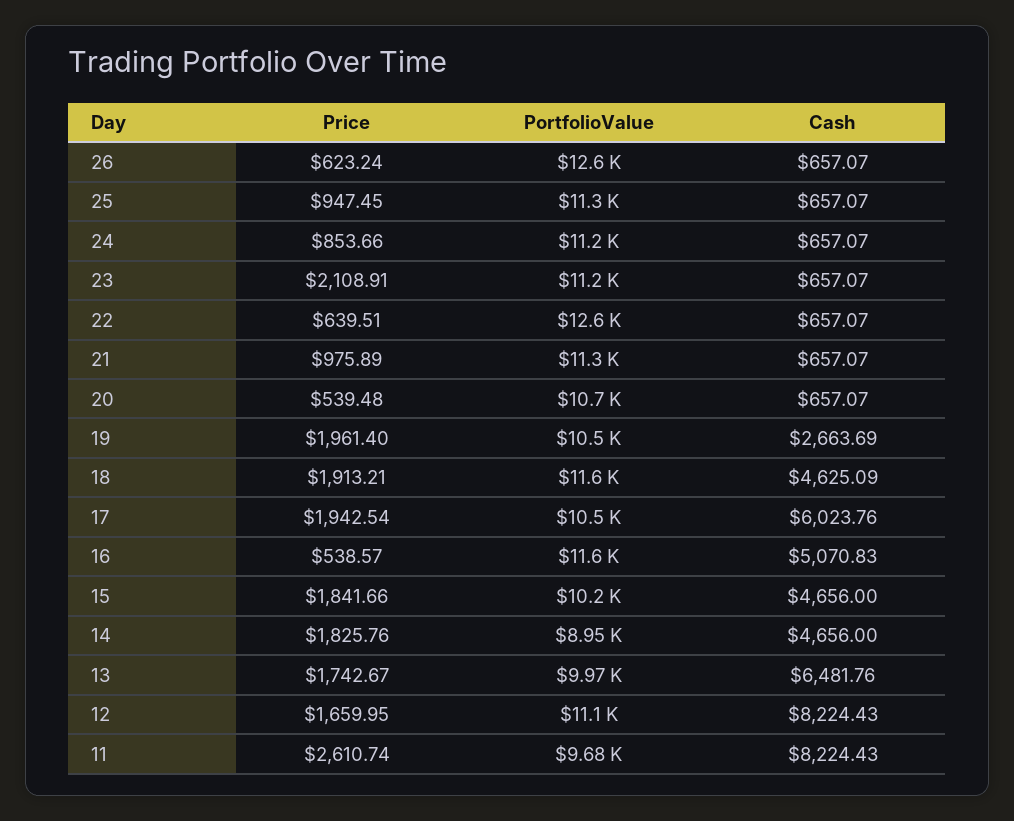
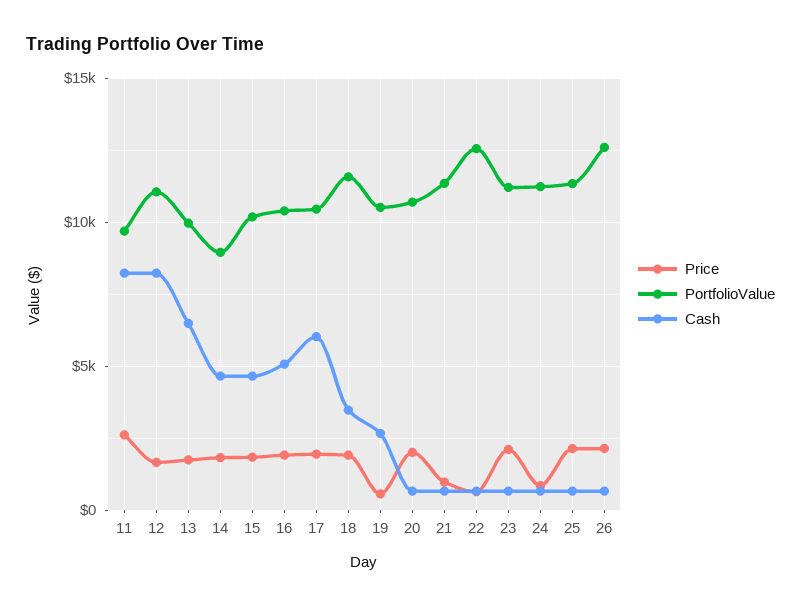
Price, 26: 623.24 -> 2000
Price, 25: 947.45 -> 2000
Price, 20: 539.48 -> 2000
Price, 19: 1961.4 -> 500
Cash, 18: 4625.09 -> 3500
Price, 16: 538.57 -> 2000
PortfolioValue, 16: 11600 -> 10500

